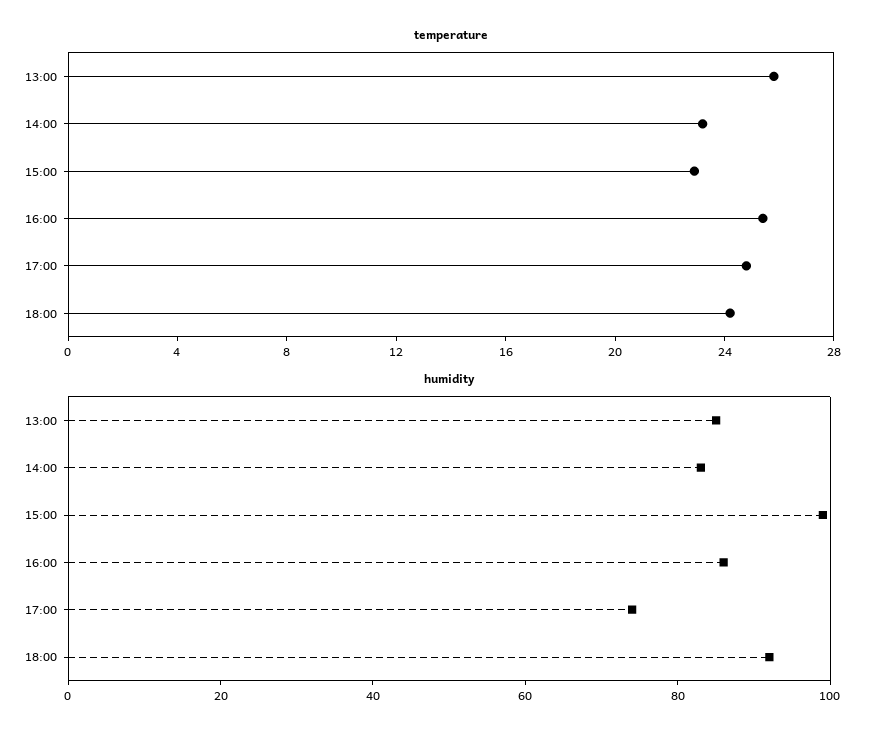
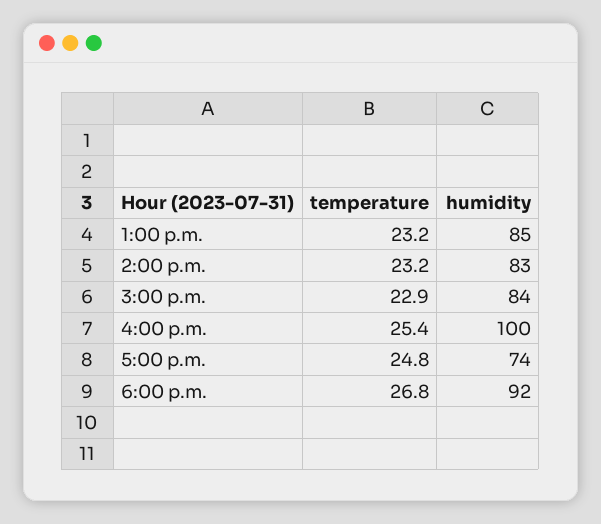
temperature, 13:00: 26 -> 23.2
temperature, 18:00: 24 -> 26.8
humidity, 15:00: 100 -> 84
humidity, 16:00: 85 -> 100

